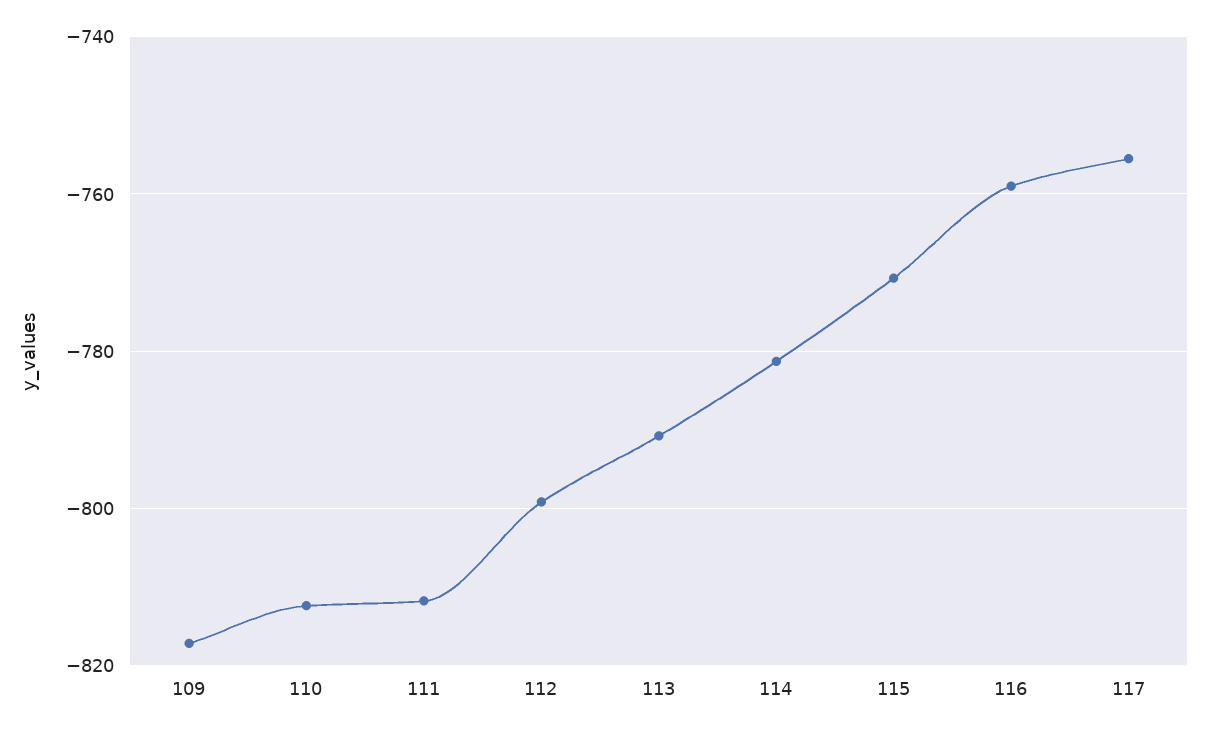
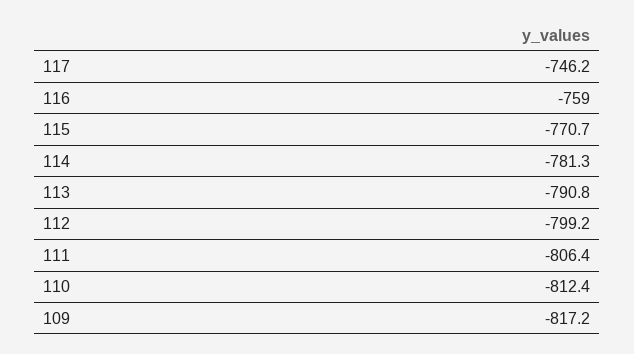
111: -812 -> -806.4
117: -756 -> -746.2

